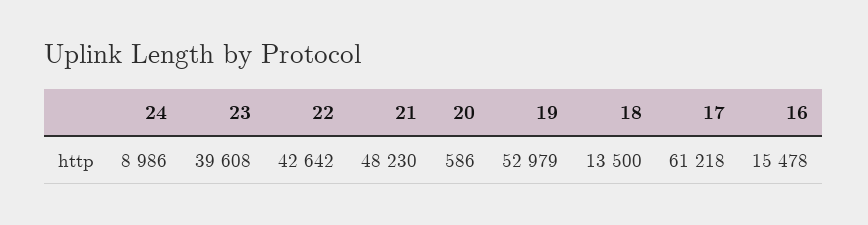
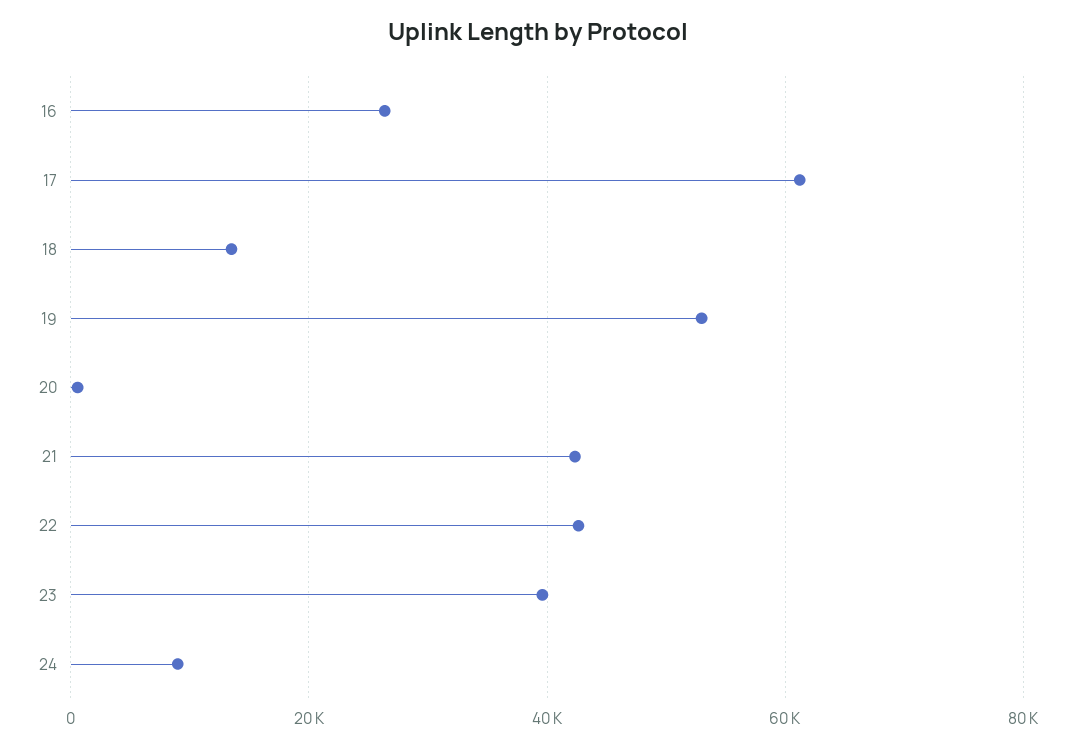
21: 48230 -> 42000
16: 15478 -> 26000

